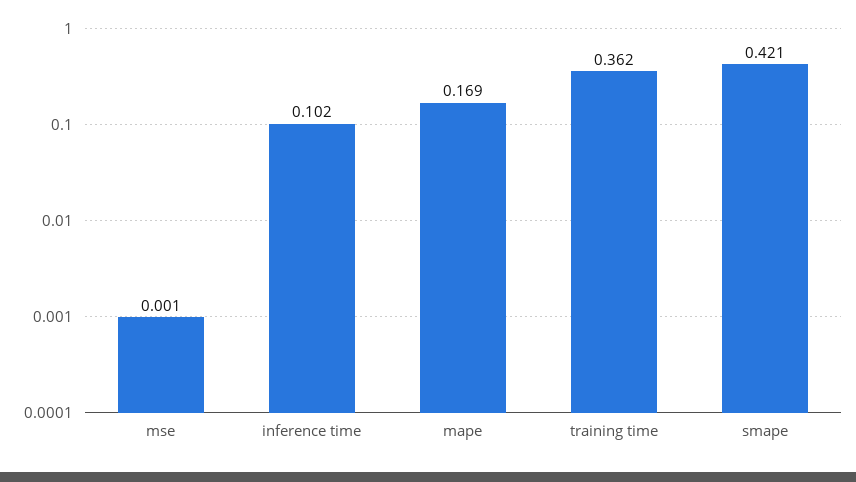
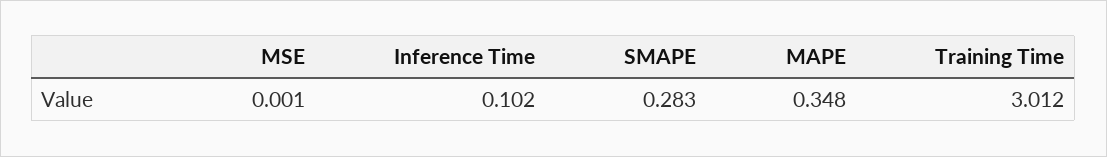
mape: 0.169 -> 0.348
training time: 0.362 -> 3.012
smape: 0.421 -> 0.283

